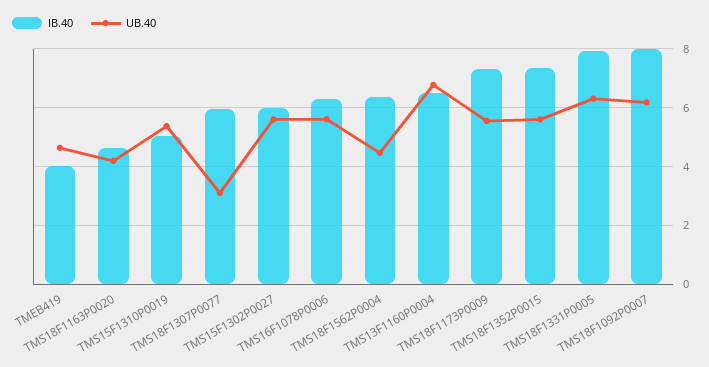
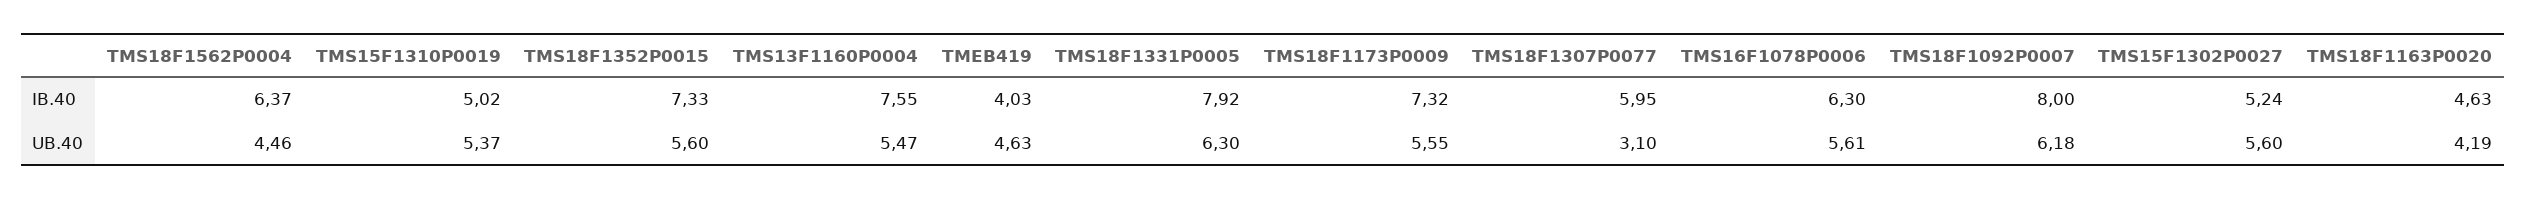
IB.40, TMS15F1302P0027: 6 -> 5.24
IB.40, TMS13F1160P0004: 6.5 -> 7.55
UB.40, TMS13F1160P0004: 6.75 -> 5.47

